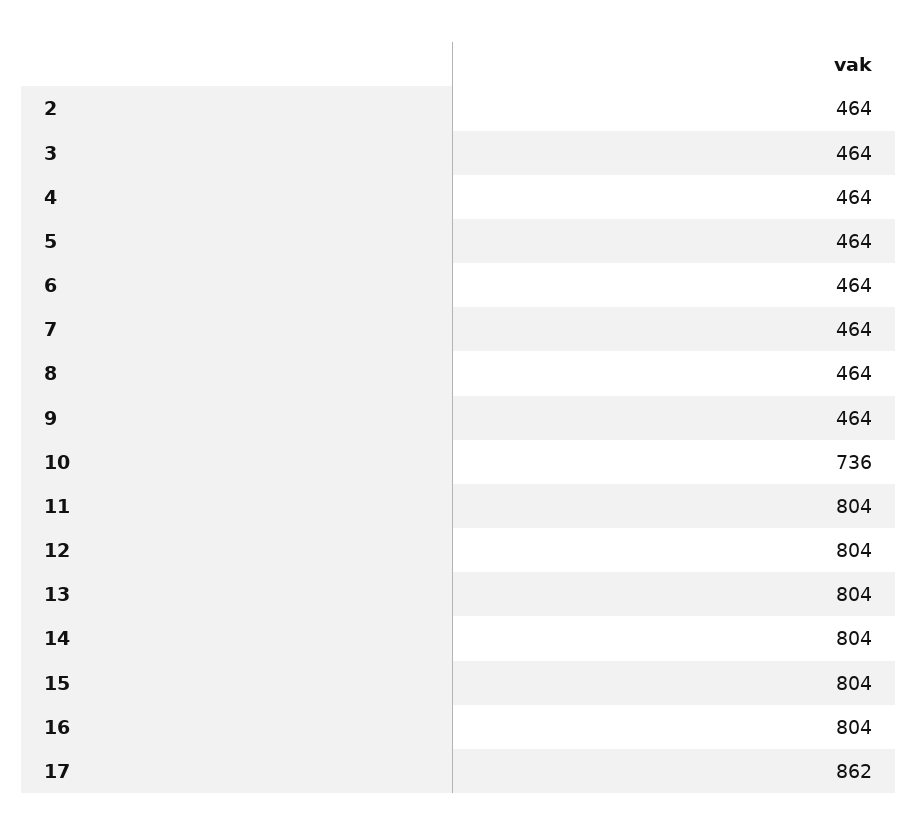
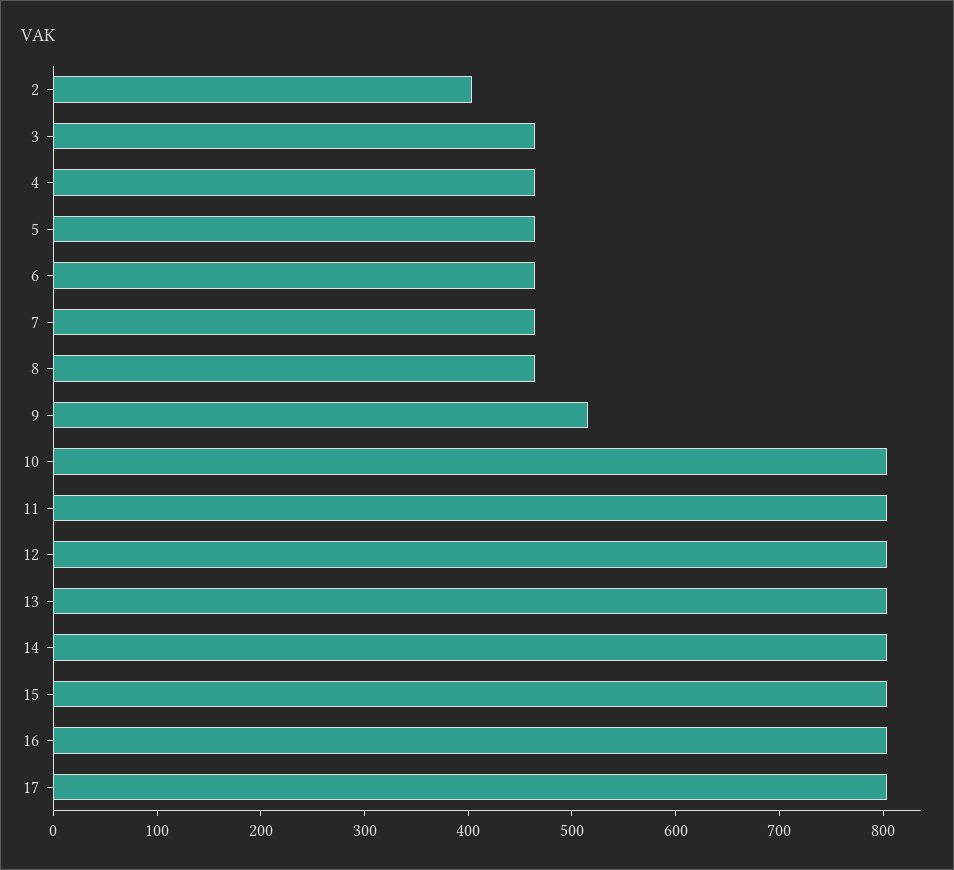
2: 464 -> 400
9: 464 -> 520
10: 736 -> 800
17: 862 -> 800

